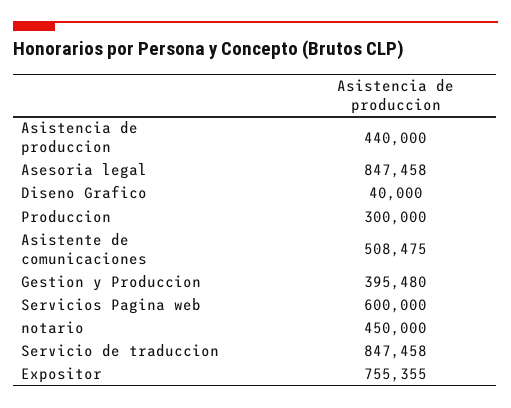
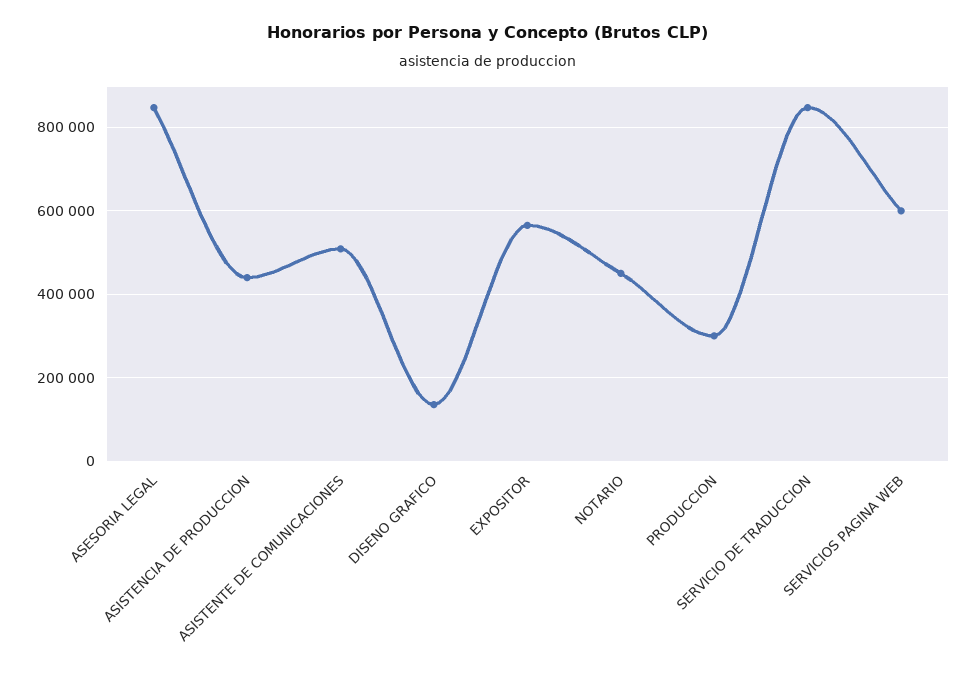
Diseno Grafico: 40000 -> 140000
Gestion y Produccion: 395480 -> none
Expositor: 755355 -> 560000

